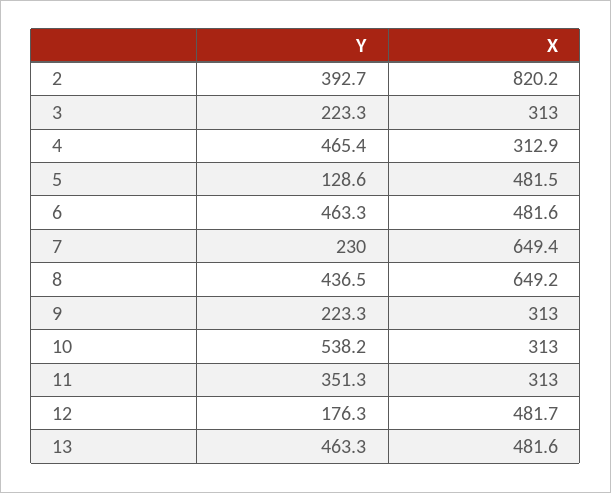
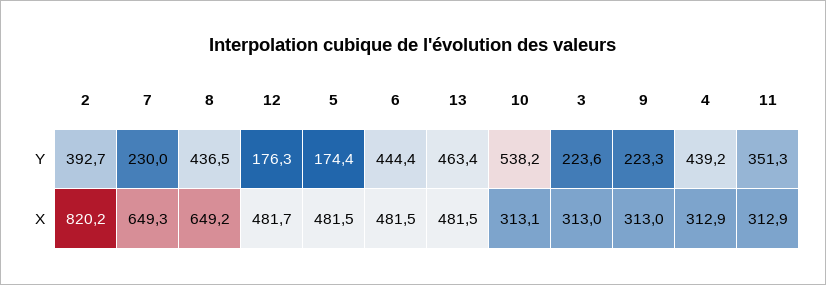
Y, 3: 223.3 -> 223.6
Y, 4: 465.4 -> 439.2
Y, 5: 128.6 -> 174.4
Y, 6: 463.3 -> 444.4
X, 6: 481.6 -> 481.5
X, 7: 649.4 -> 649.3
X, 10: 313 -> 313.1
X, 11: 313 -> 312.9
Y, 13: 463.3 -> 463.4
X, 13: 481.6 -> 481.5

